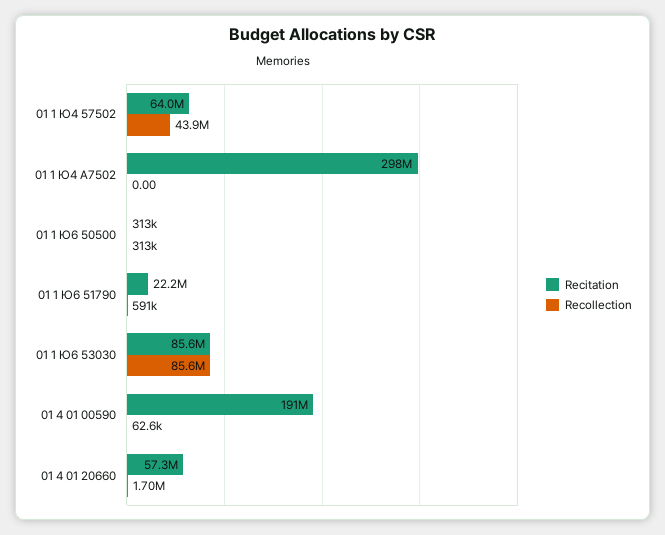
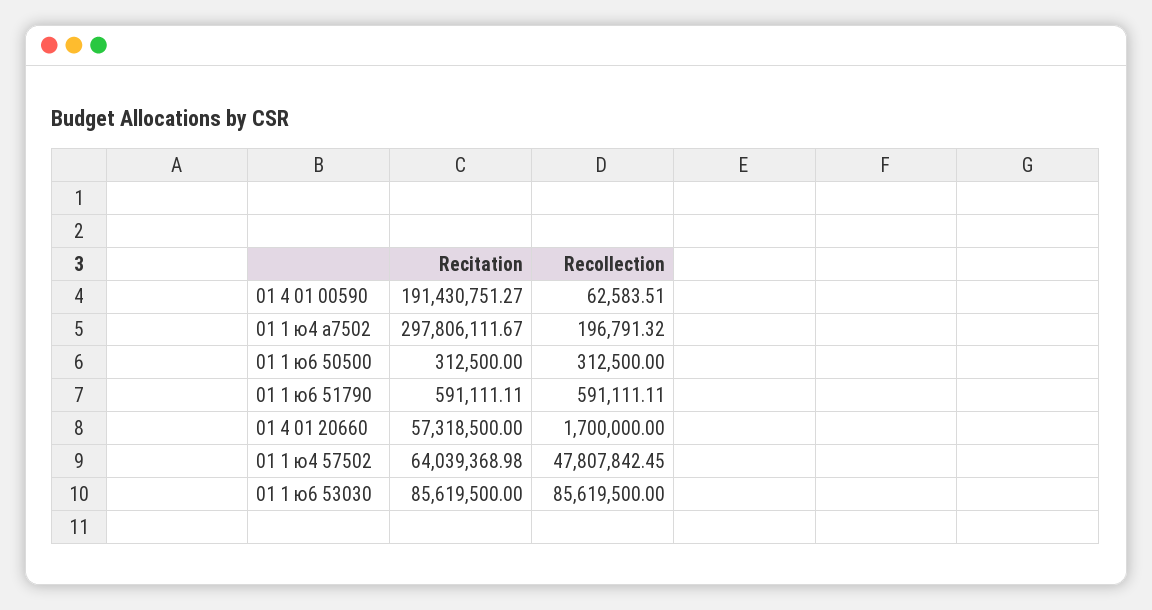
Recollection, 01 1 Ю4 57502: 43900000 -> 47807842.45
Recollection, 01 1 Ю4 А7502: 0 -> 196791.32
Recitation, 01 1 Ю6 51790: 22200000 -> 591111.11

